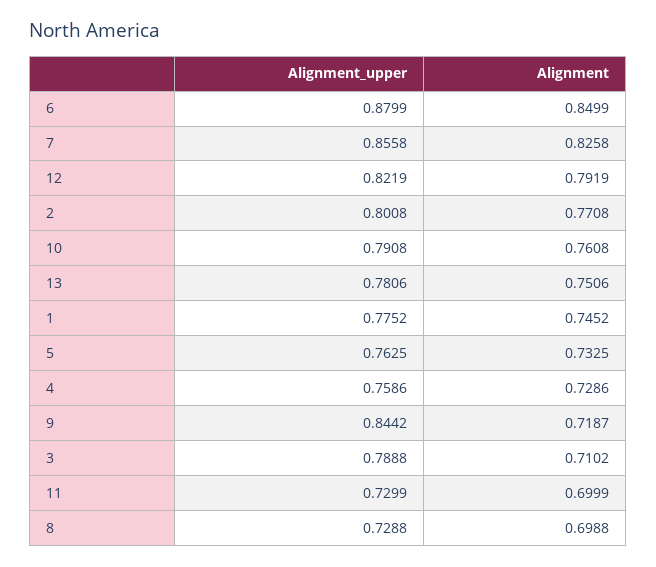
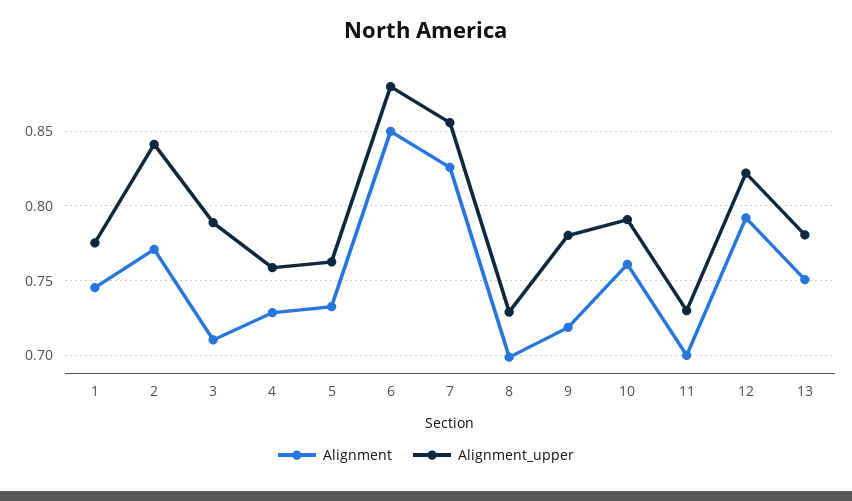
Alignment_upper, 2: 0.8008 -> 0.84
Alignment_upper, 9: 0.8442 -> 0.78

